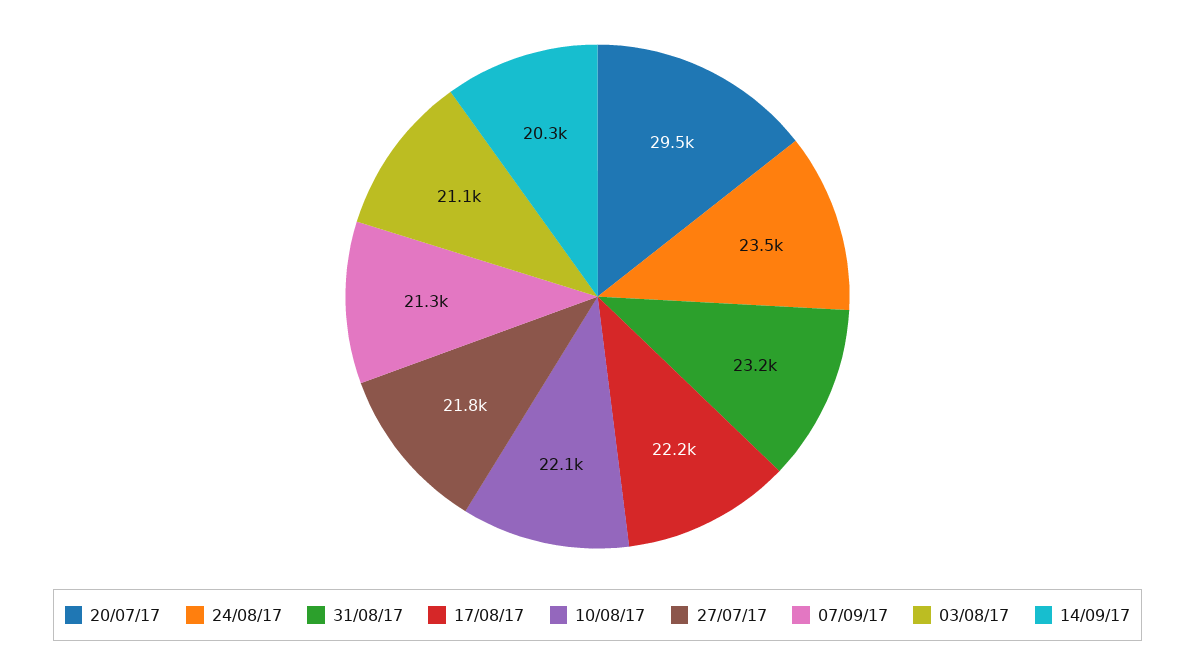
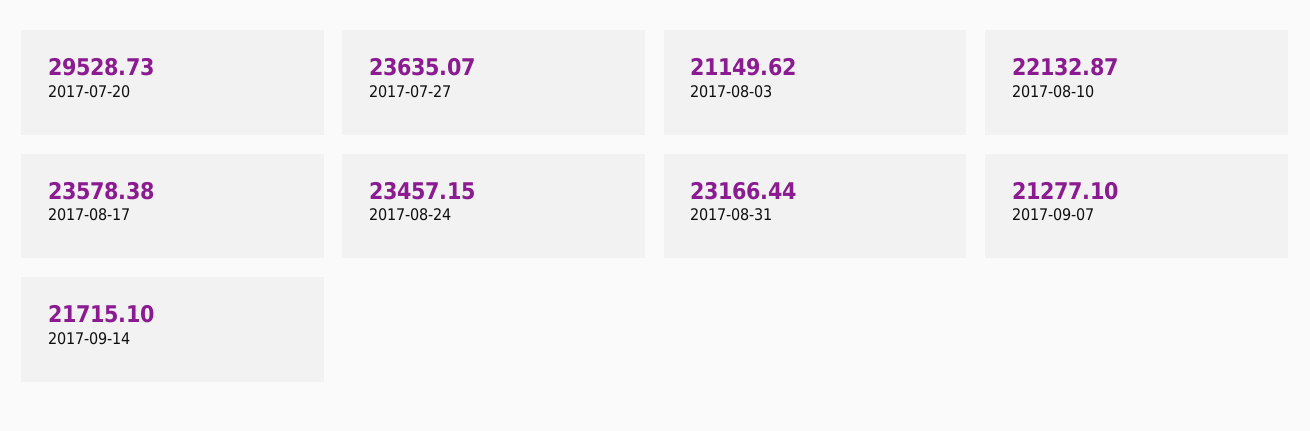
17/08/17: 22200 -> 23578.38
27/07/17: 21800 -> 23635.07
14/09/17: 20300 -> 21715.1

